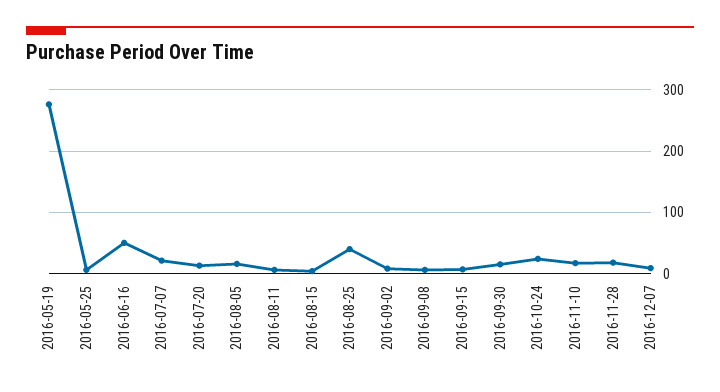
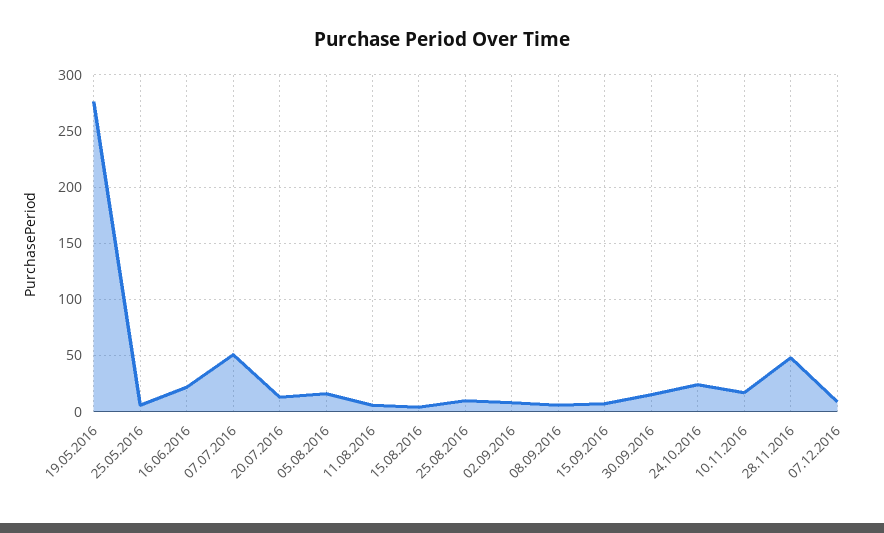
2016-06-16: 50 -> 20
2016-07-07: 20 -> 50
2016-08-25: 40 -> 10
2016-11-28: 20 -> 50

